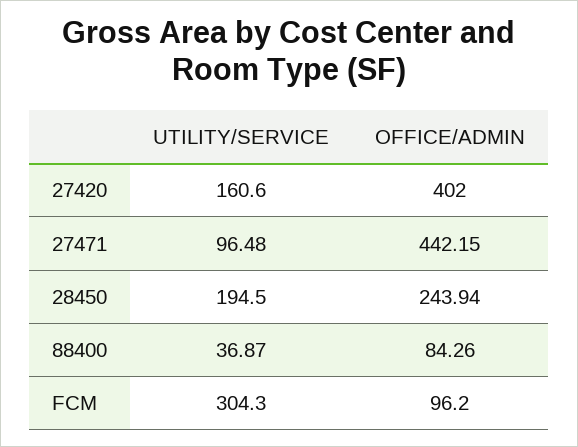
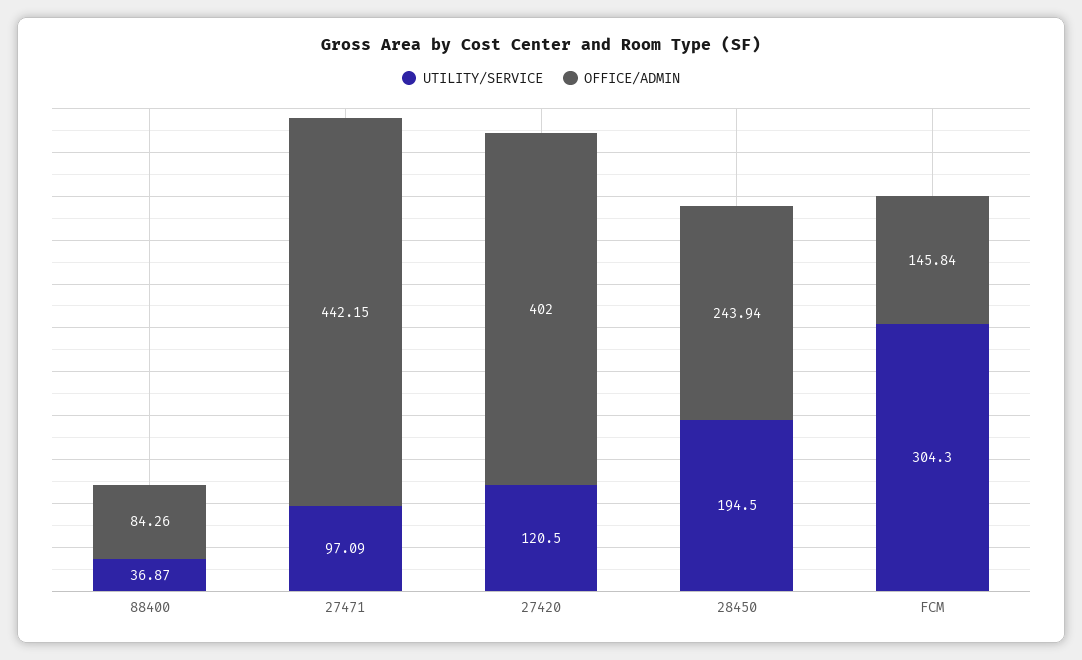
UTILITY/SERVICE, 27420: 160.6 -> 120.5
UTILITY/SERVICE, 27471: 96.48 -> 97.09
OFFICE/ADMIN, FCM: 96.2 -> 145.84

